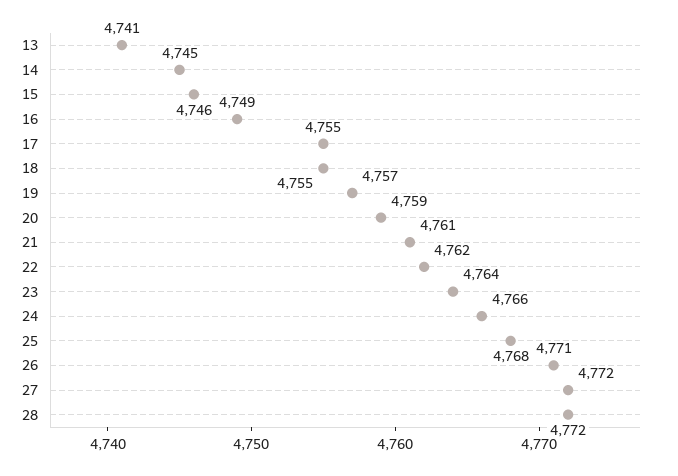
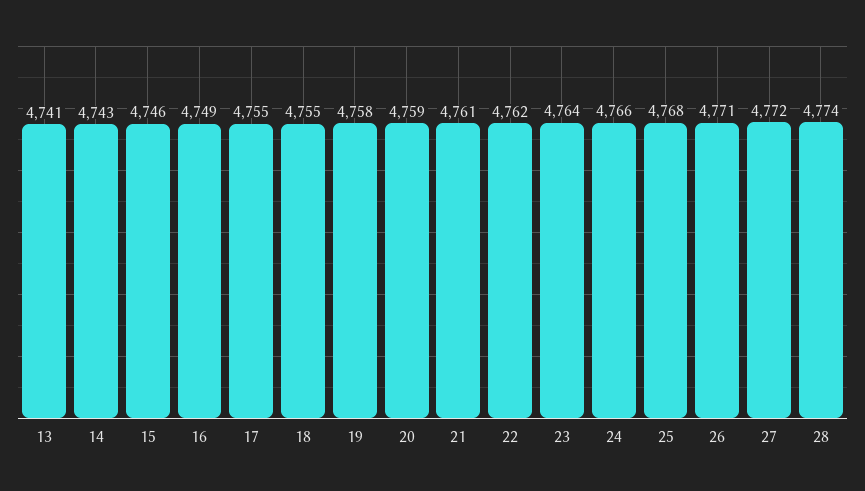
14: 4745 -> 4743
19: 4757 -> 4758
28: 4772 -> 4774

